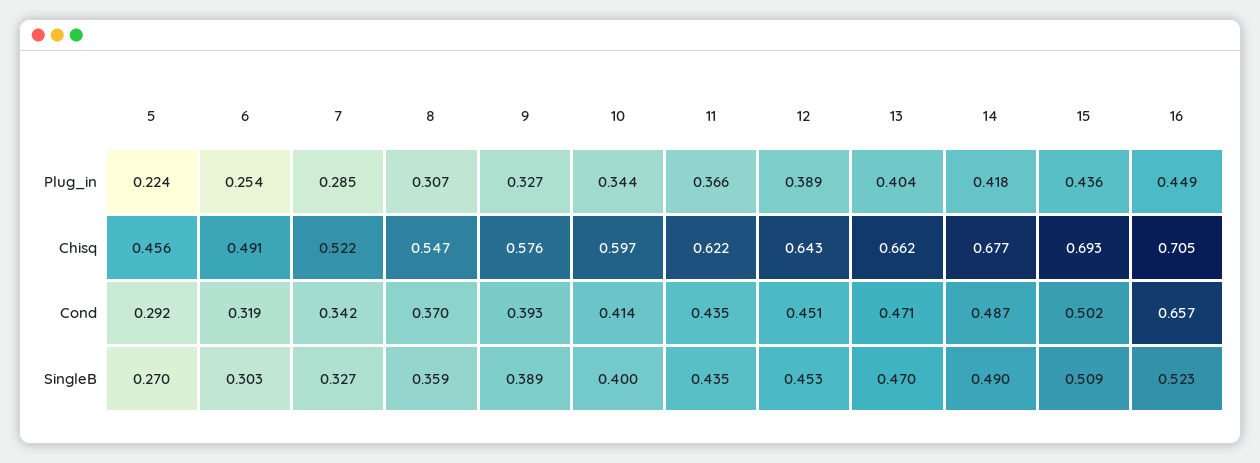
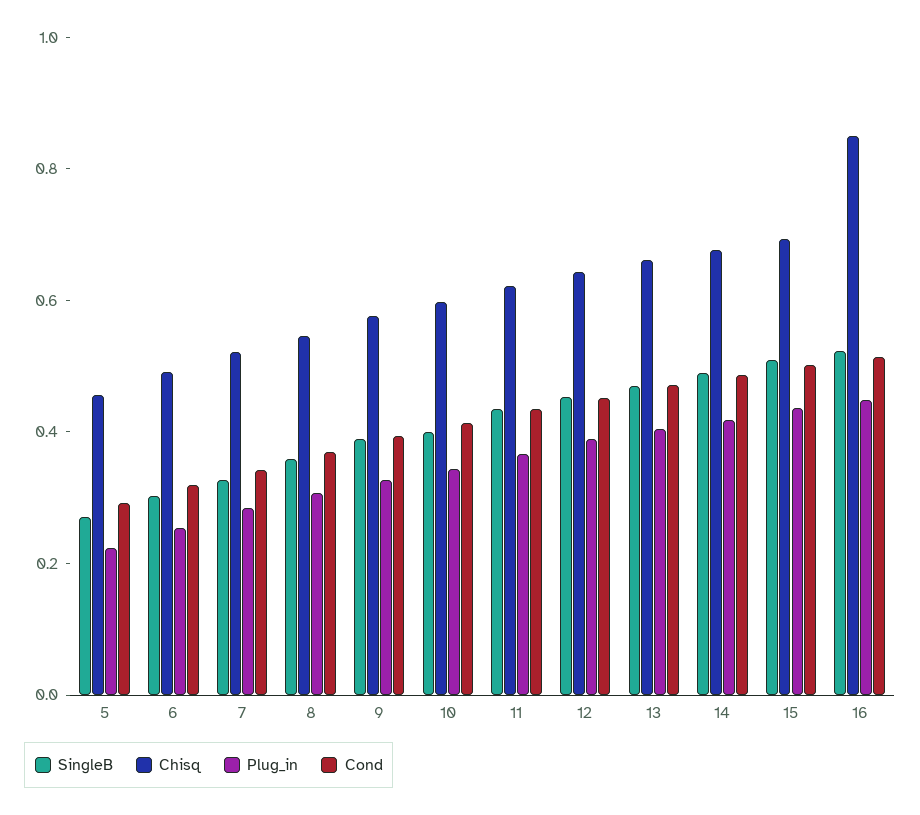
Chisq, 16: 0.705 -> 0.85
Cond, 16: 0.657 -> 0.5

